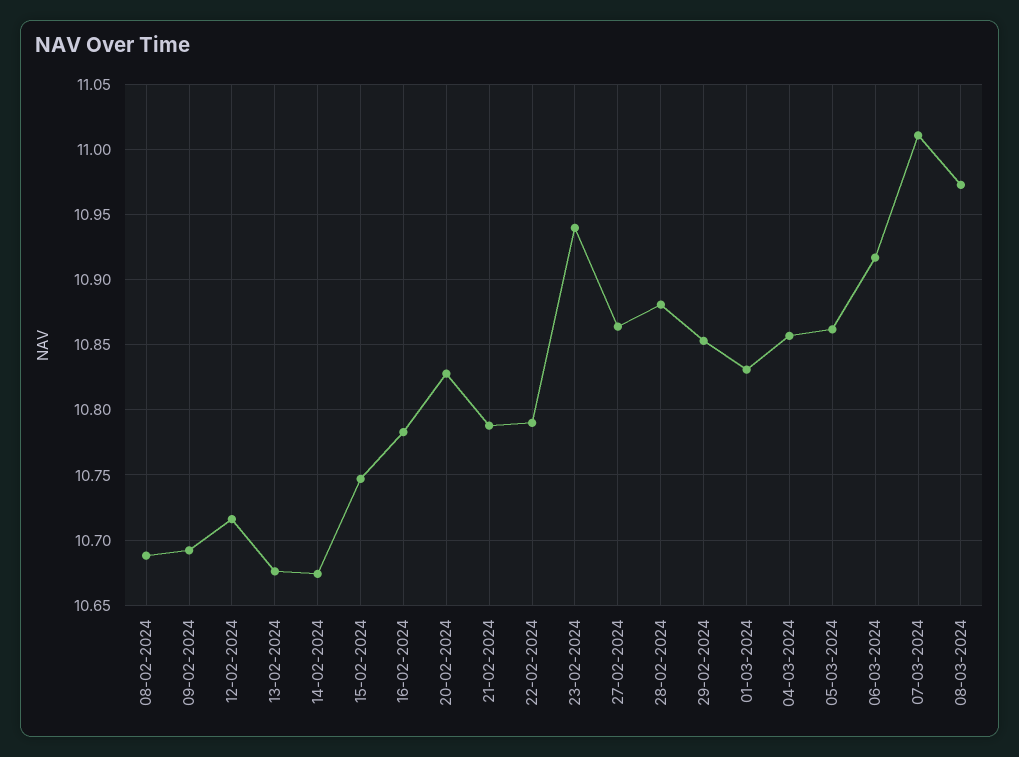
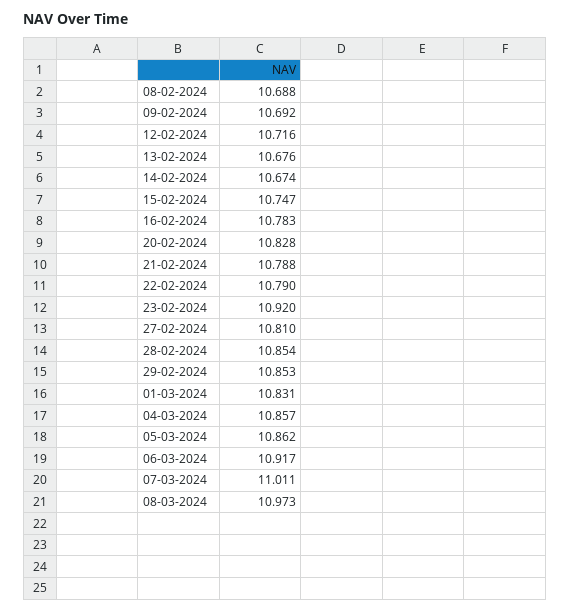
23-02-2024: 10.94 -> 10.92
27-02-2024: 10.865 -> 10.81
28-02-2024: 10.88 -> 10.854

